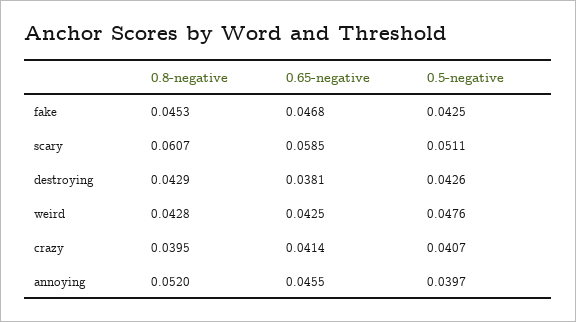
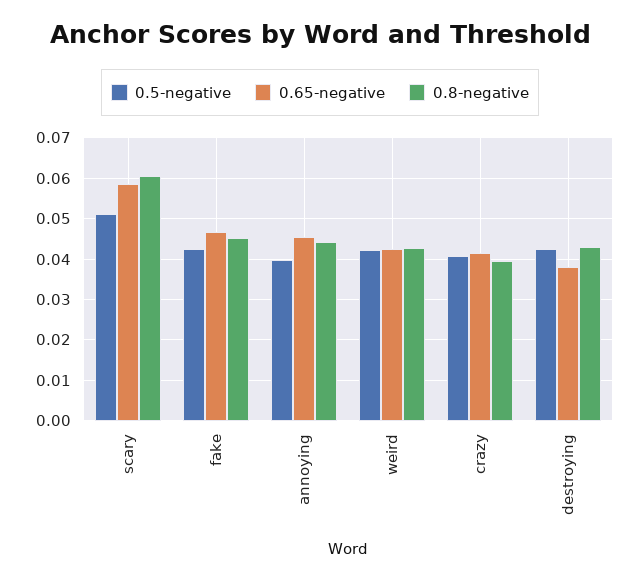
0.5-negative, weird: 0.0476 -> 0.042
0.8-negative, annoying: 0.052 -> 0.044

